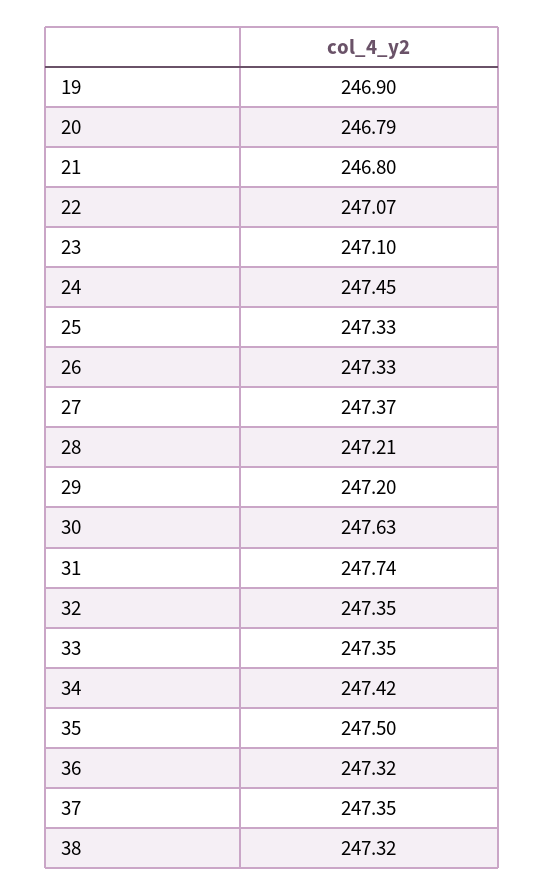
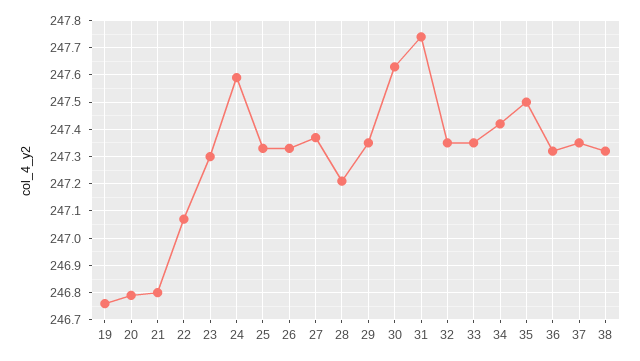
19: 246.9 -> 246.75
23: 247.1 -> 247.3
24: 247.45 -> 247.6
29: 247.2 -> 247.35

